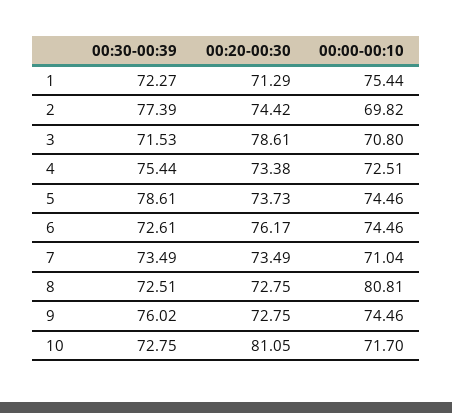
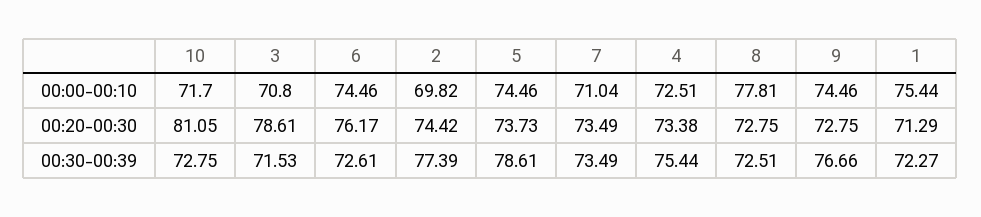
00:00-00:10, 8: 80.81 -> 77.81
00:30-00:39, 9: 76.02 -> 76.66

